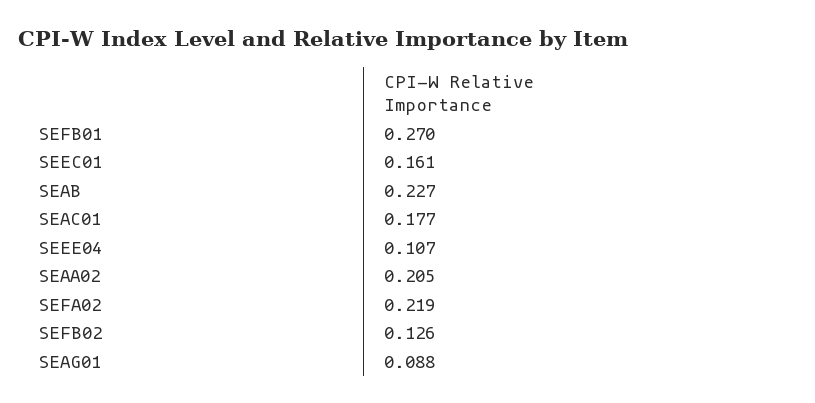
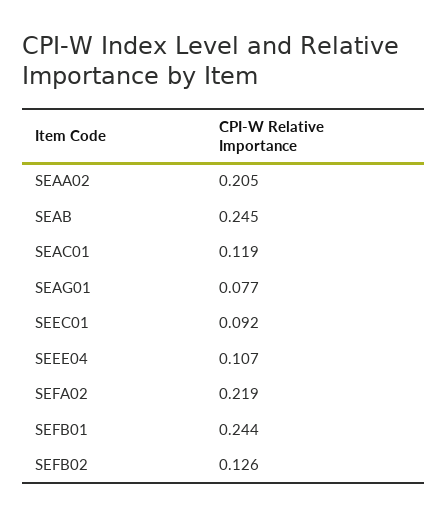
SEFB01: 0.27 -> 0.244
SEEC01: 0.161 -> 0.092
SEAB: 0.227 -> 0.245
SEAC01: 0.177 -> 0.119
SEAG01: 0.088 -> 0.077

